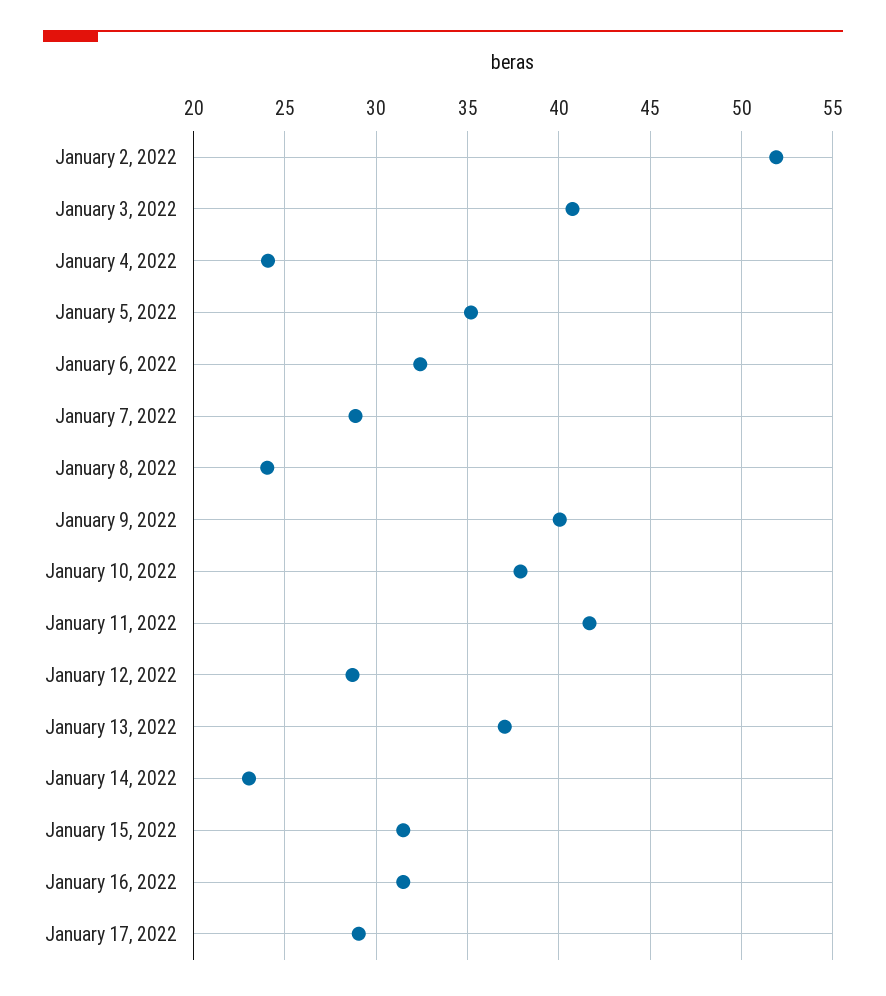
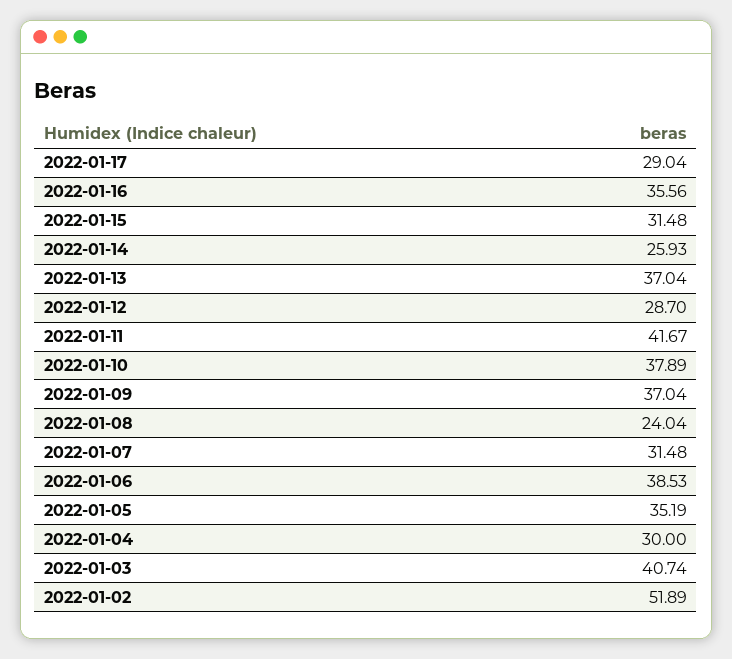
January 4, 2022: 24 -> 30
January 6, 2022: 32.5 -> 38.53
January 7, 2022: 29 -> 31.48
January 9, 2022: 40 -> 37.04
January 14, 2022: 23 -> 25.93
January 16, 2022: 31.5 -> 35.56

